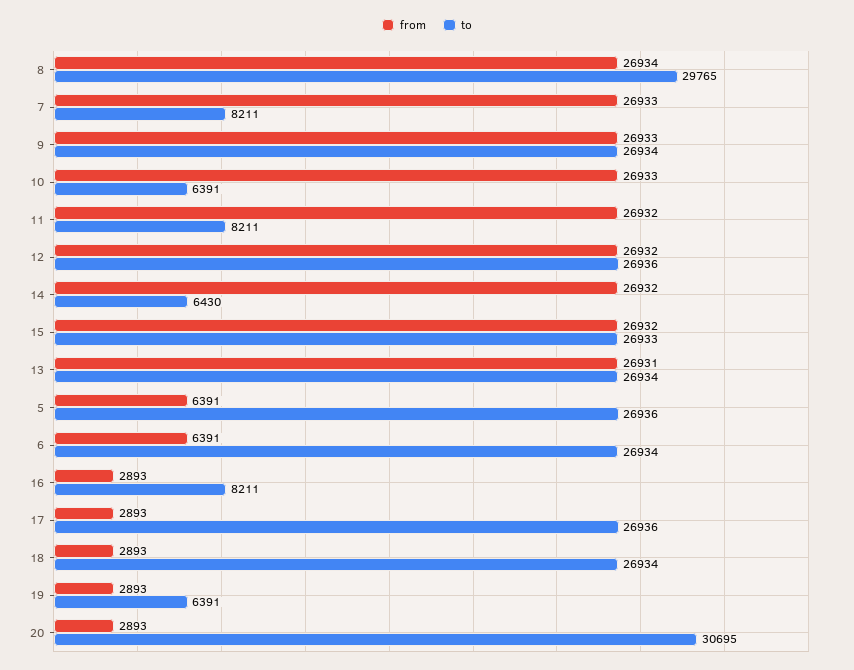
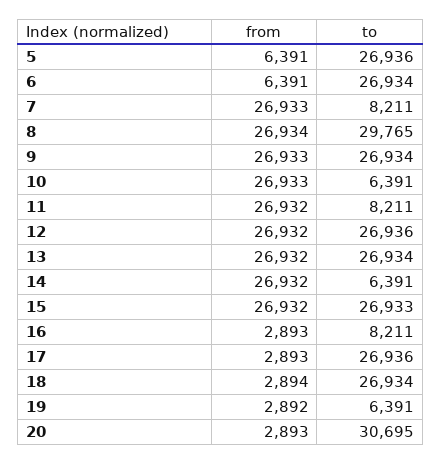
to, 14: 6430 -> 6391
from, 13: 26931 -> 26932
from, 18: 2893 -> 2894
from, 19: 2893 -> 2892

